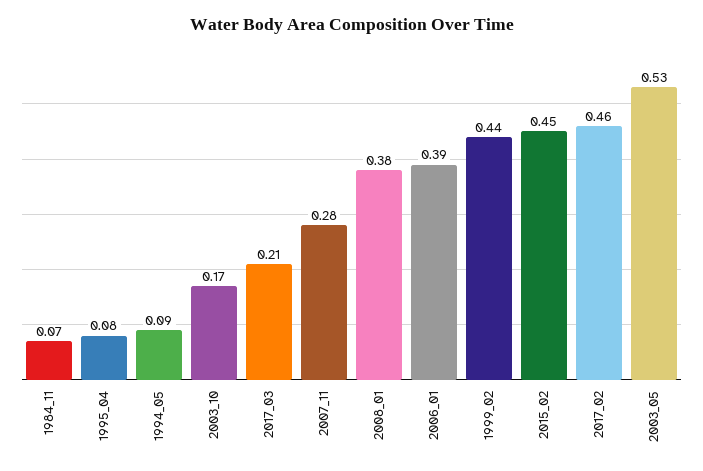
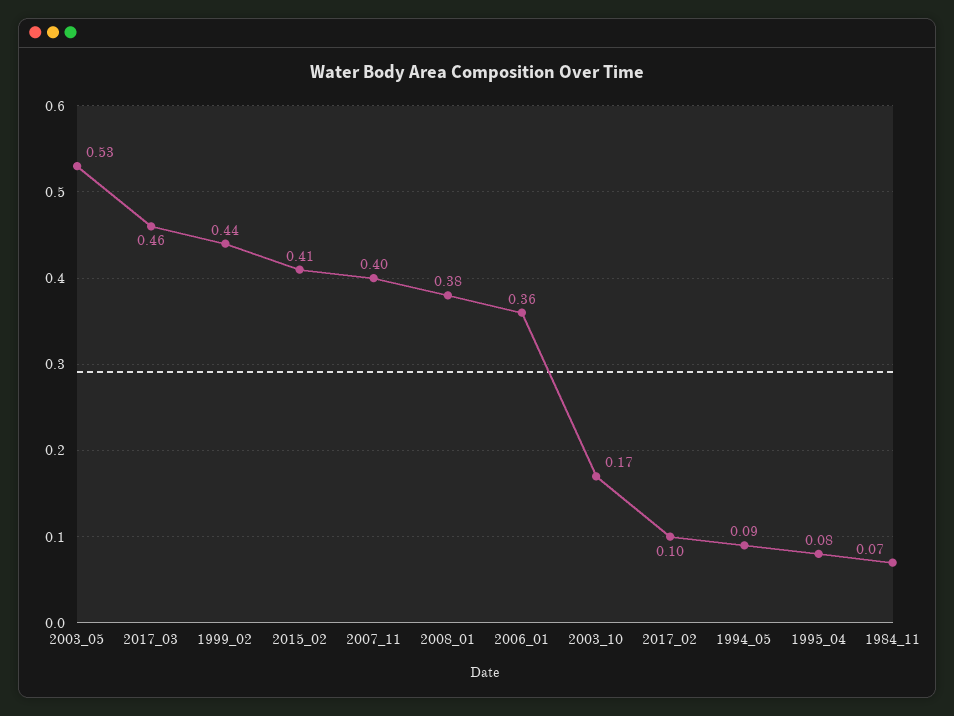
2017_03: 0.21 -> 0.46
2007_11: 0.28 -> 0.4
2006_01: 0.39 -> 0.36
2015_02: 0.45 -> 0.41
2017_02: 0.46 -> 0.1

